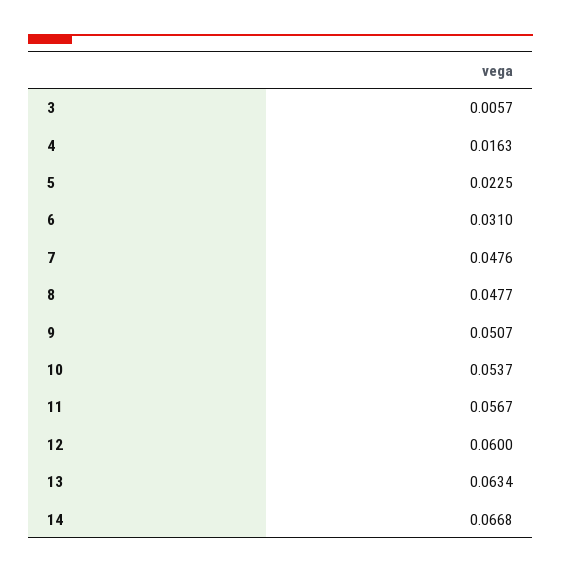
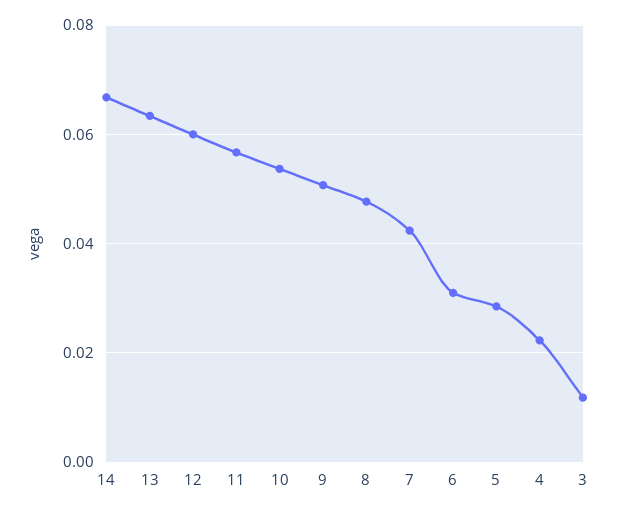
3: 0.0057 -> 0.012
4: 0.0163 -> 0.022
5: 0.0225 -> 0.028
7: 0.0476 -> 0.042

